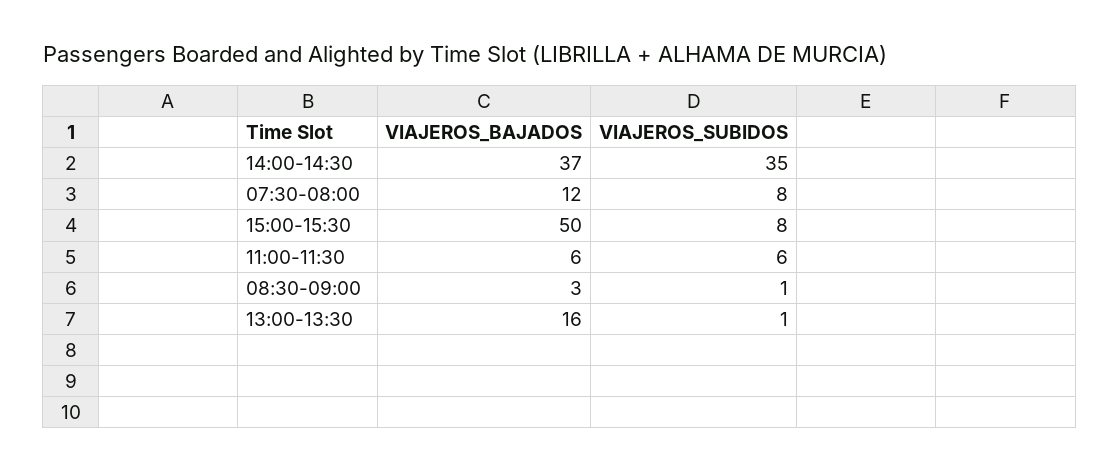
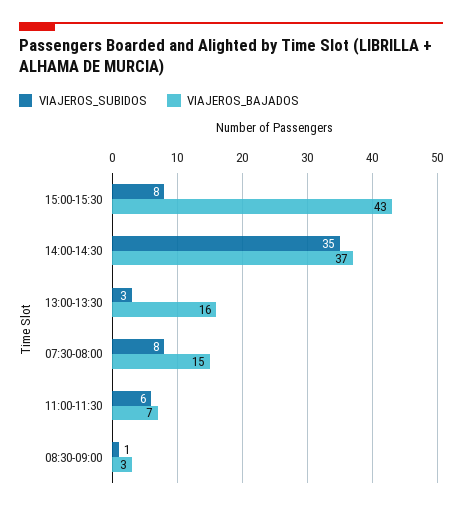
VIAJEROS_BAJADOS, 07:30-08:00: 12 -> 15
VIAJEROS_BAJADOS, 15:00-15:30: 50 -> 43
VIAJEROS_BAJADOS, 11:00-11:30: 6 -> 7
VIAJEROS_SUBIDOS, 13:00-13:30: 1 -> 3

